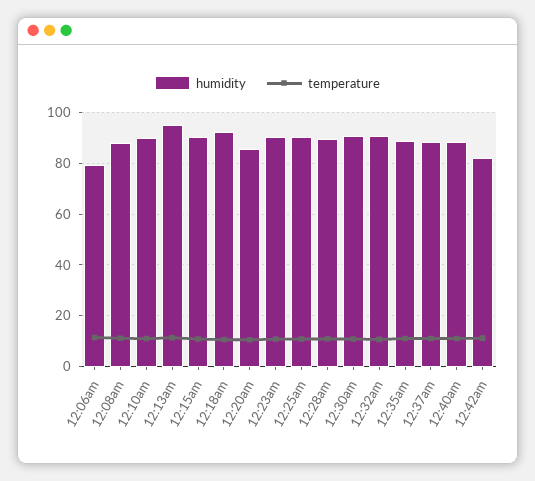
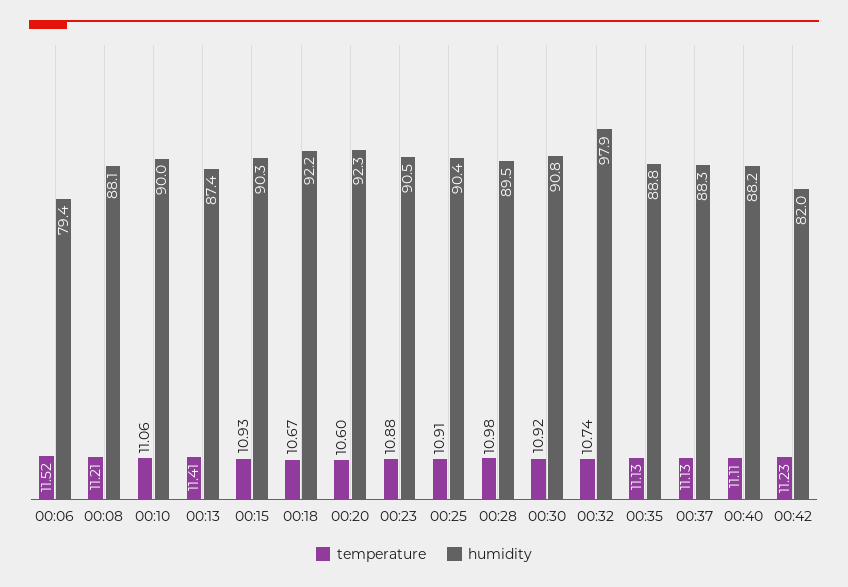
humidity, 12:13am: 95 -> 87.4
humidity, 12:20am: 85 -> 92.3
humidity, 12:32am: 90 -> 97.9

